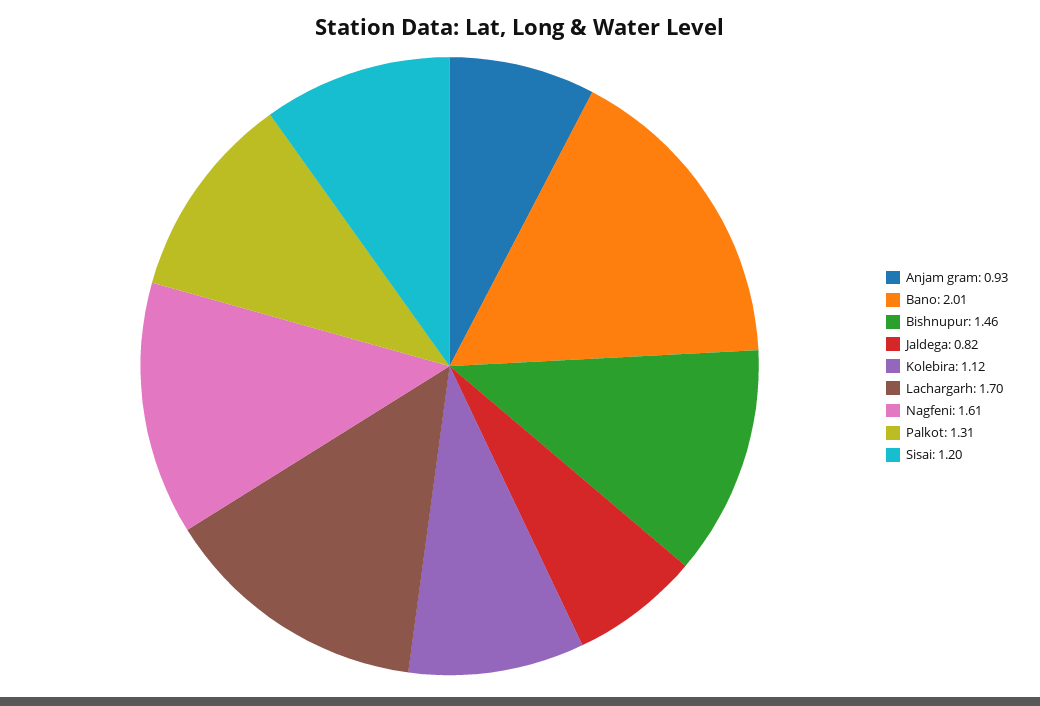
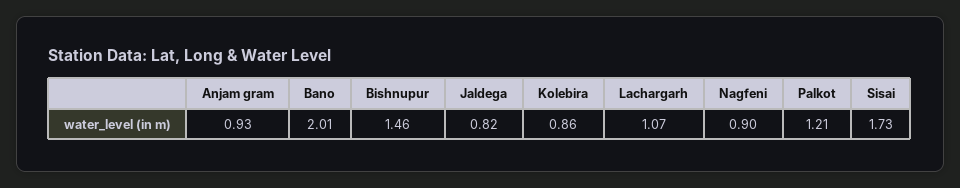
Kolebira: 1.12 -> 0.86
Lachargarh: 1.7 -> 1.07
Nagfeni: 1.61 -> 0.9
Palkot: 1.31 -> 1.21
Sisai: 1.2 -> 1.73

